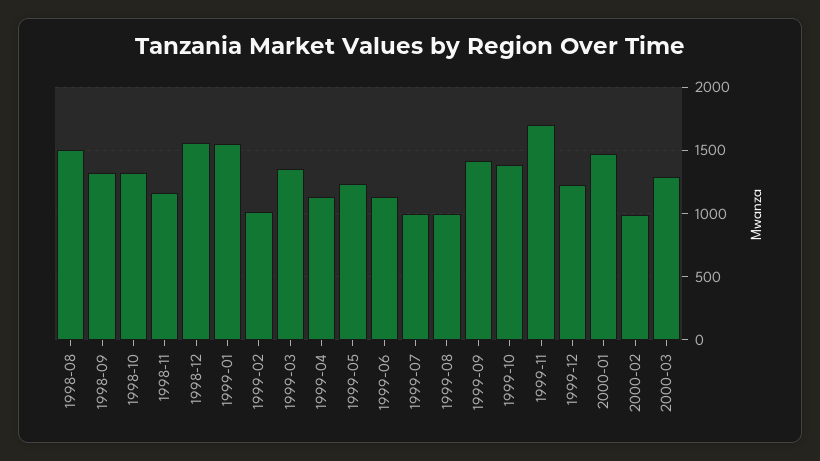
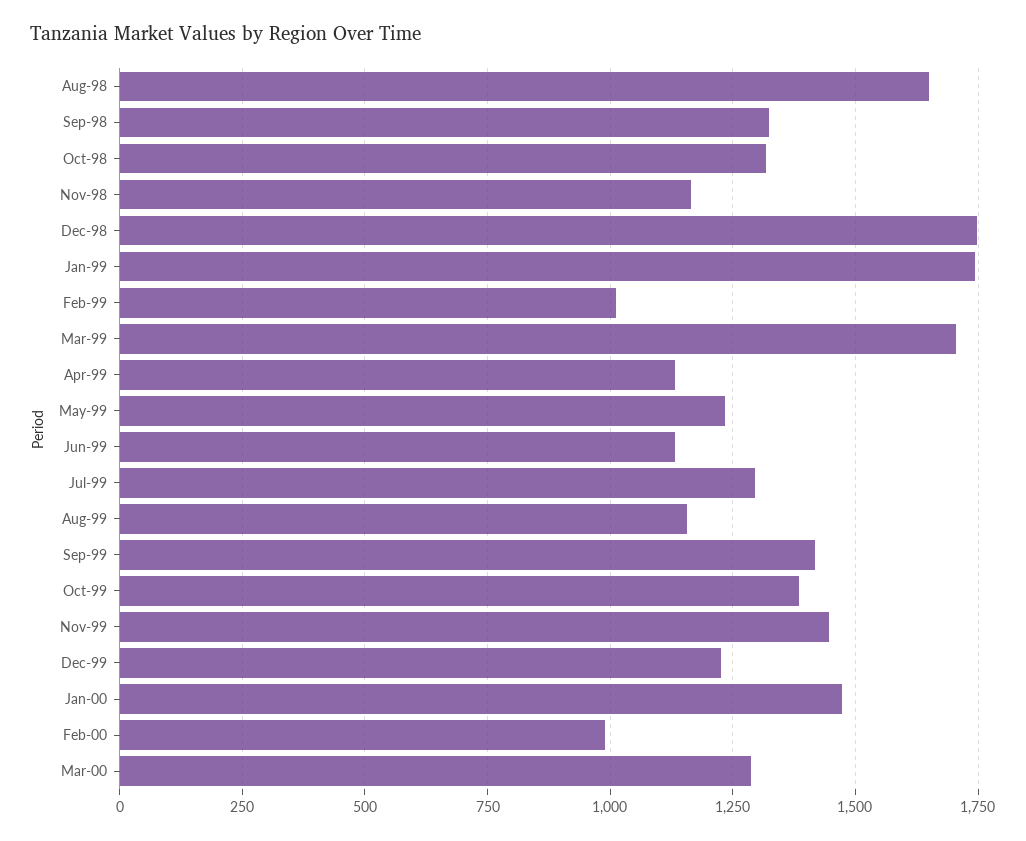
1998-08: 1500 -> 1650
1998-12: 1550 -> 1750
1999-01: 1550 -> 1750
1999-03: 1350 -> 1700
1999-07: 1000 -> 1300
1999-08: 1000 -> 1150
1999-11: 1700 -> 1450

